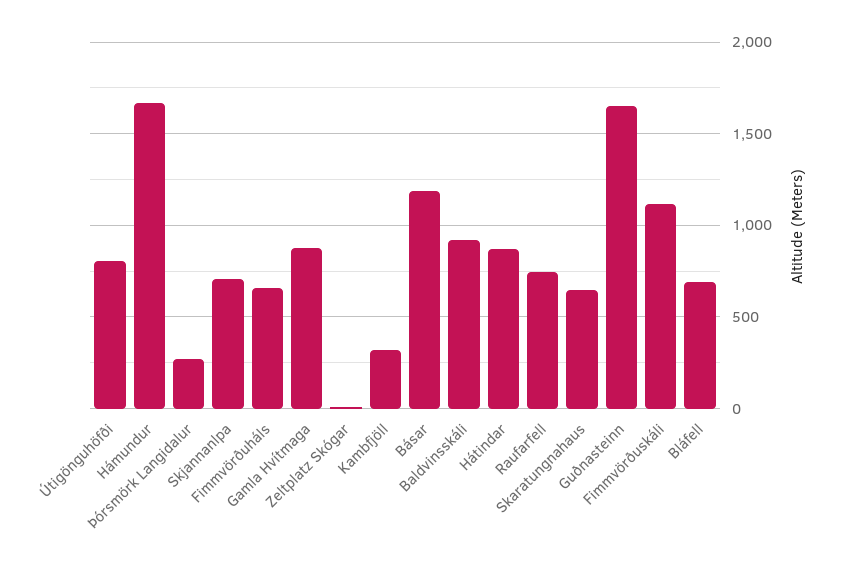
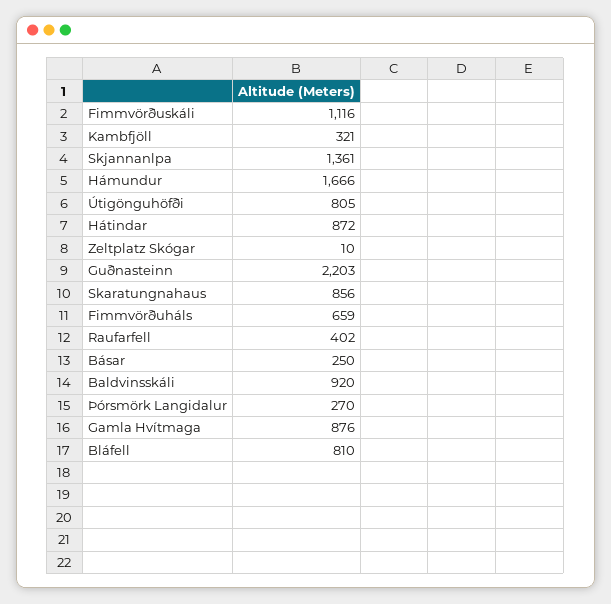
Skjannanlpa: 700 -> 1361
Básar: 1200 -> 250
Raufarfell: 750 -> 402
Skaratungnahaus: 650 -> 856
Guðnasteinn: 1650 -> 2203
Bláfell: 700 -> 810

